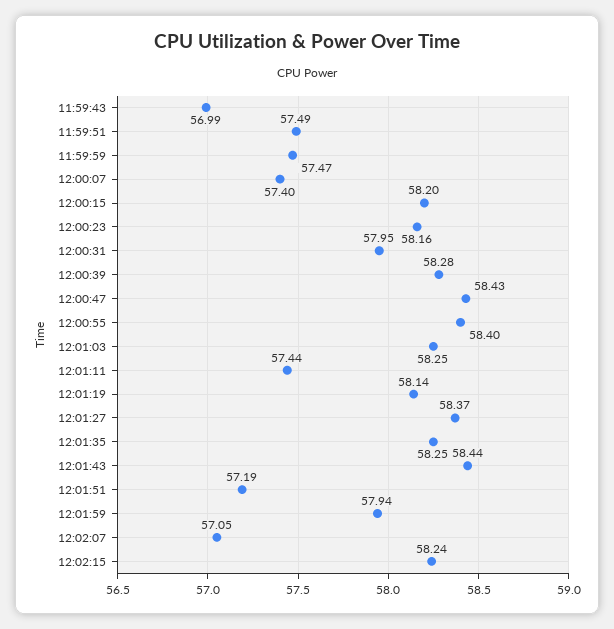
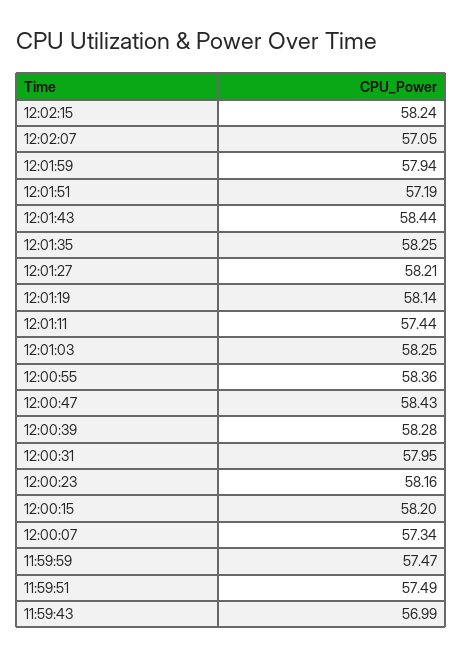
12:00:07: 57.4 -> 57.34
12:00:55: 58.4 -> 58.36
12:01:27: 58.37 -> 58.21

